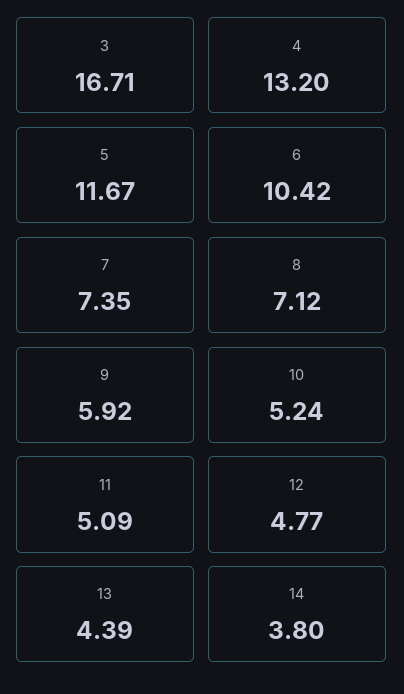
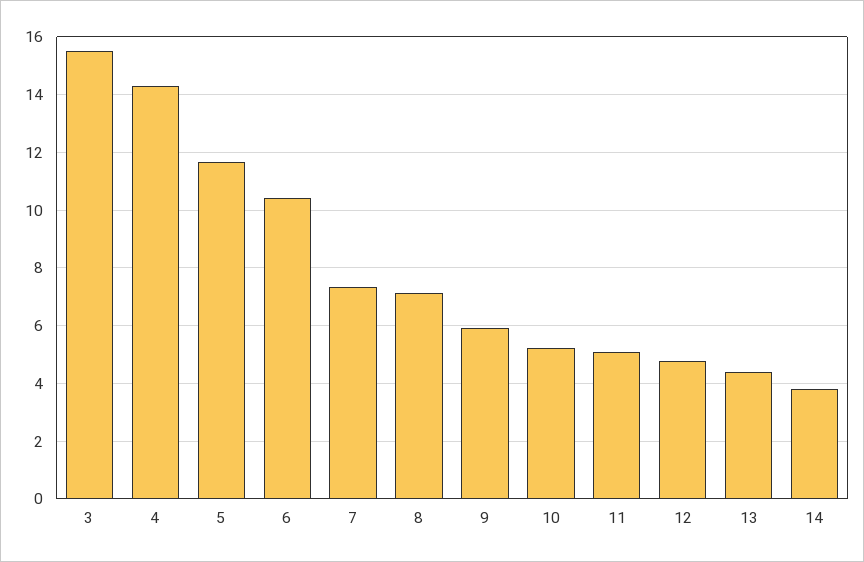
3: 16.71 -> 15.5
4: 13.2 -> 14.25

